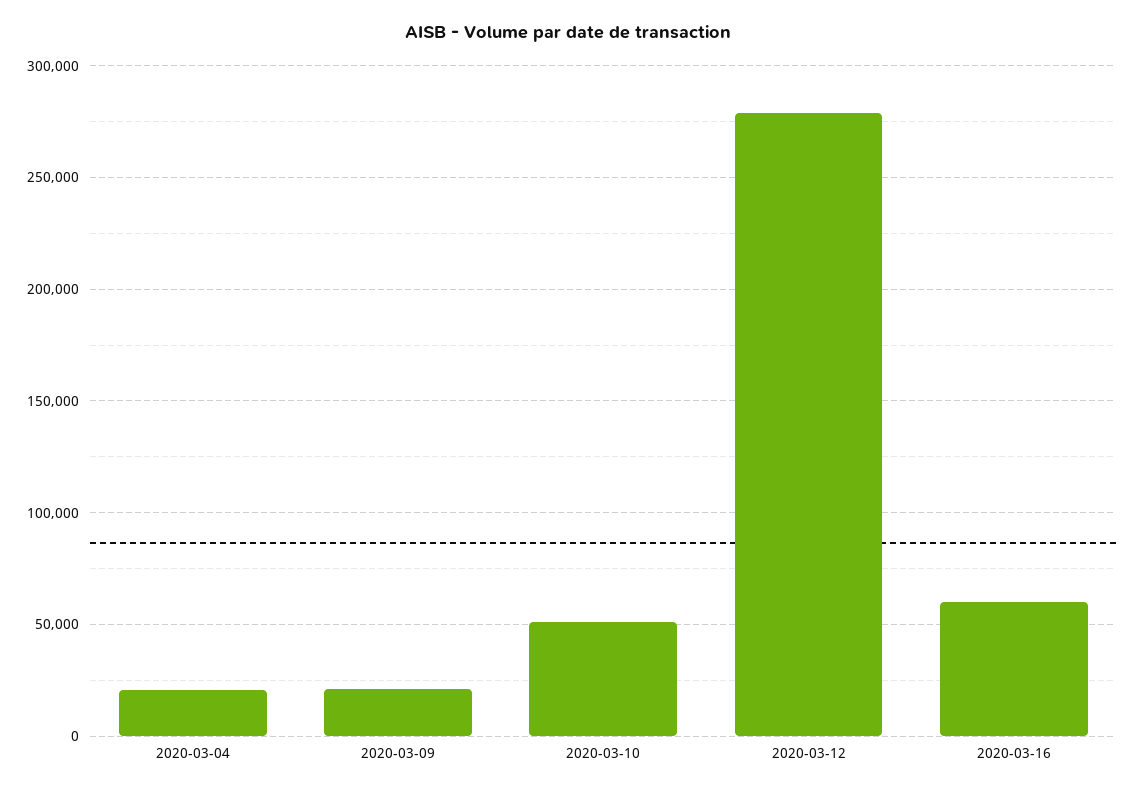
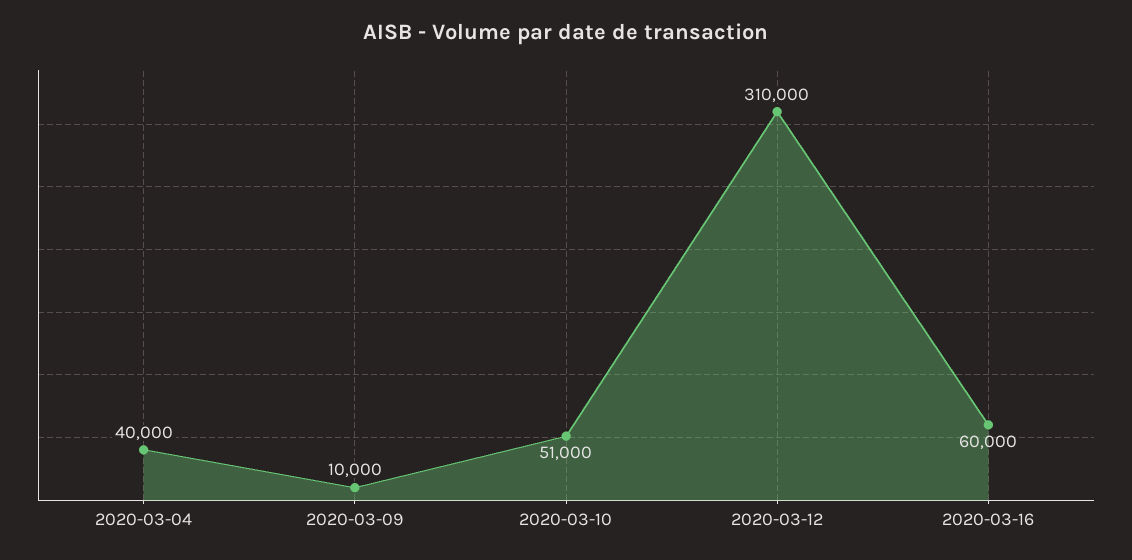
2020-03-04: 20000 -> 40000
2020-03-09: 20000 -> 10000
2020-03-12: 280000 -> 310000

